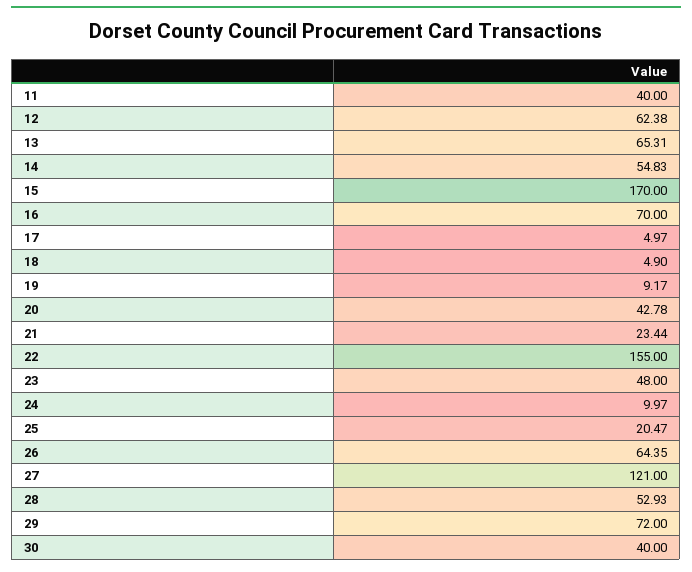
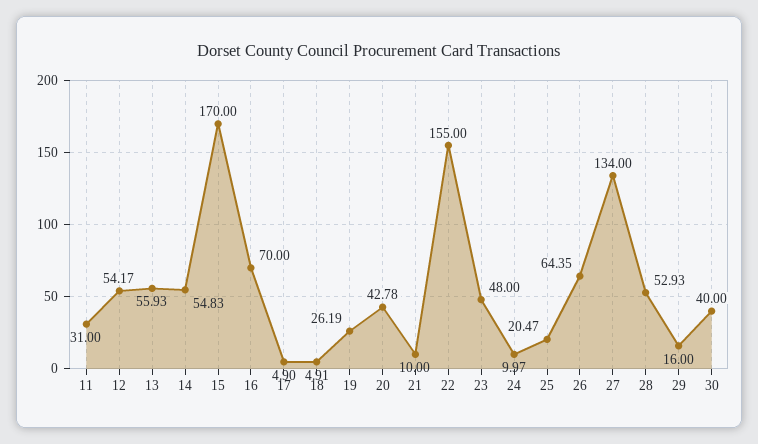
11: 40 -> 31
12: 62.38 -> 54.17
13: 65.31 -> 55.93
17: 4.97 -> 4.9
18: 4.9 -> 4.91
19: 9.17 -> 26.19
21: 23.44 -> 10
27: 121 -> 134
29: 72 -> 16

